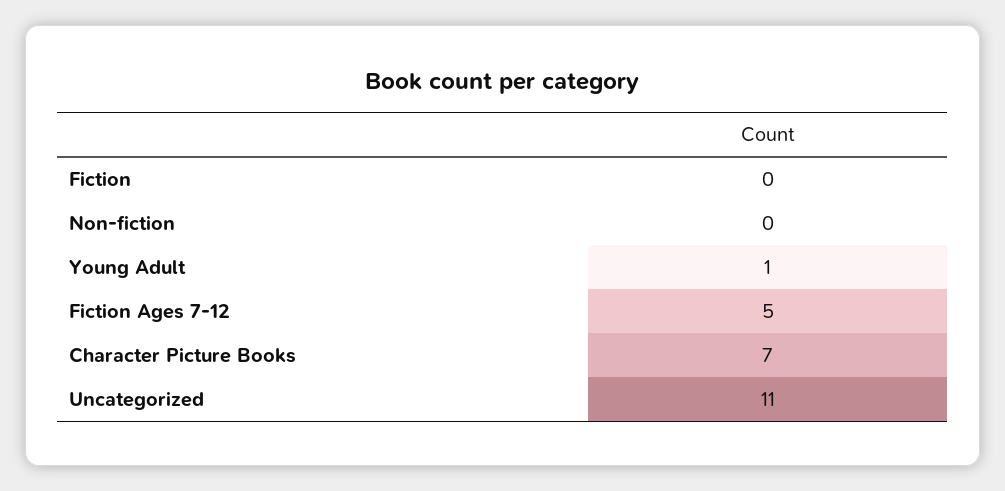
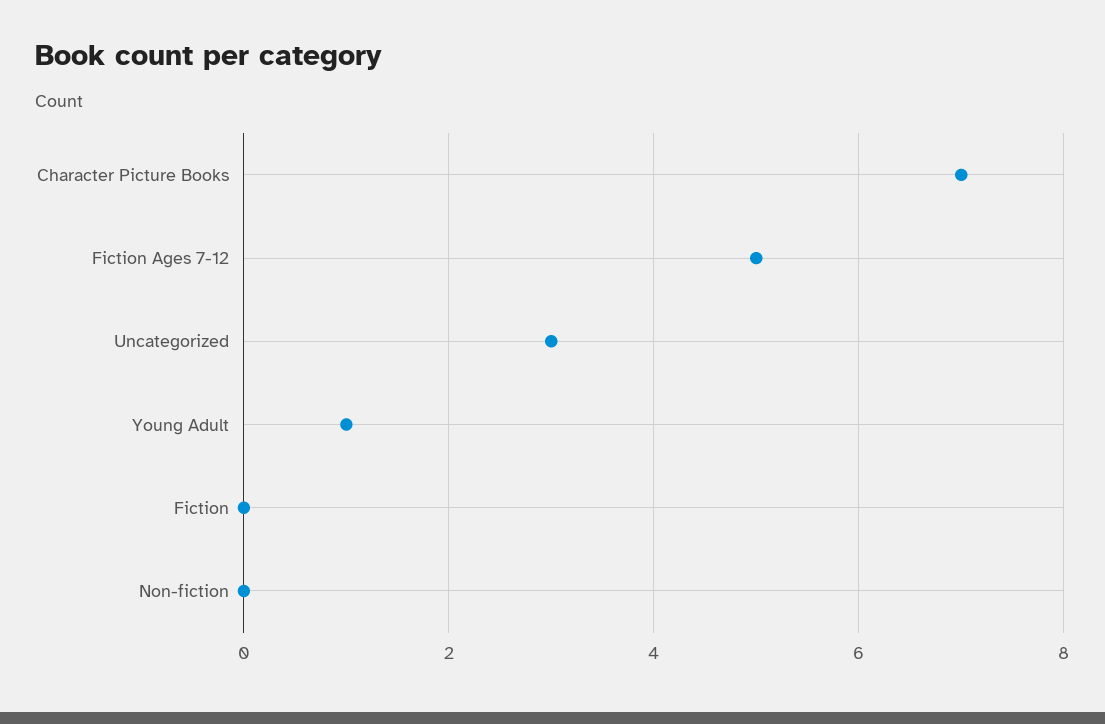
Uncategorized: 11 -> 3

